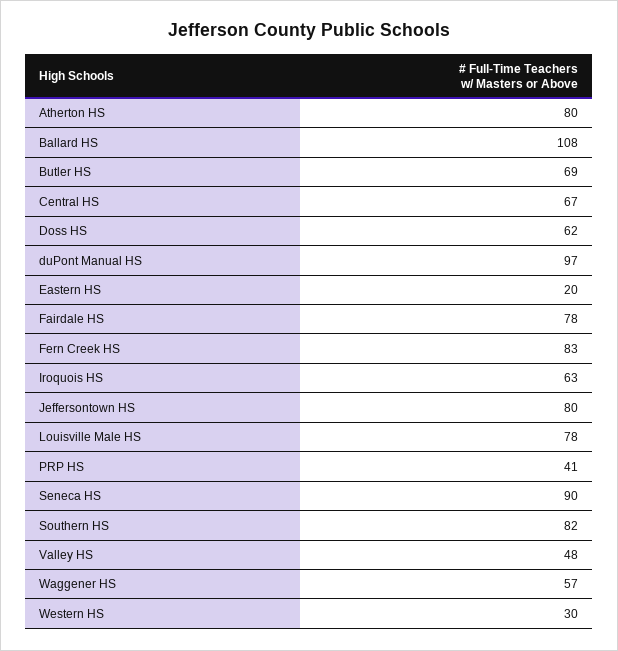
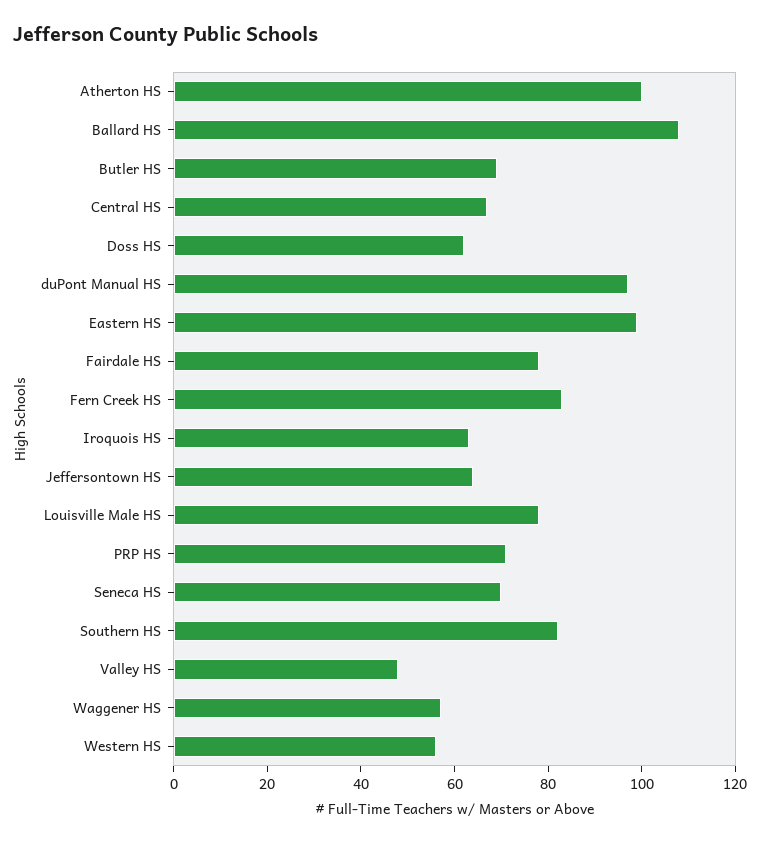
Atherton HS: 80 -> 100
Eastern HS: 20 -> 100
Jeffersontown HS: 80 -> 65
PRP HS: 41 -> 70
Seneca HS: 90 -> 70
Western HS: 30 -> 55

